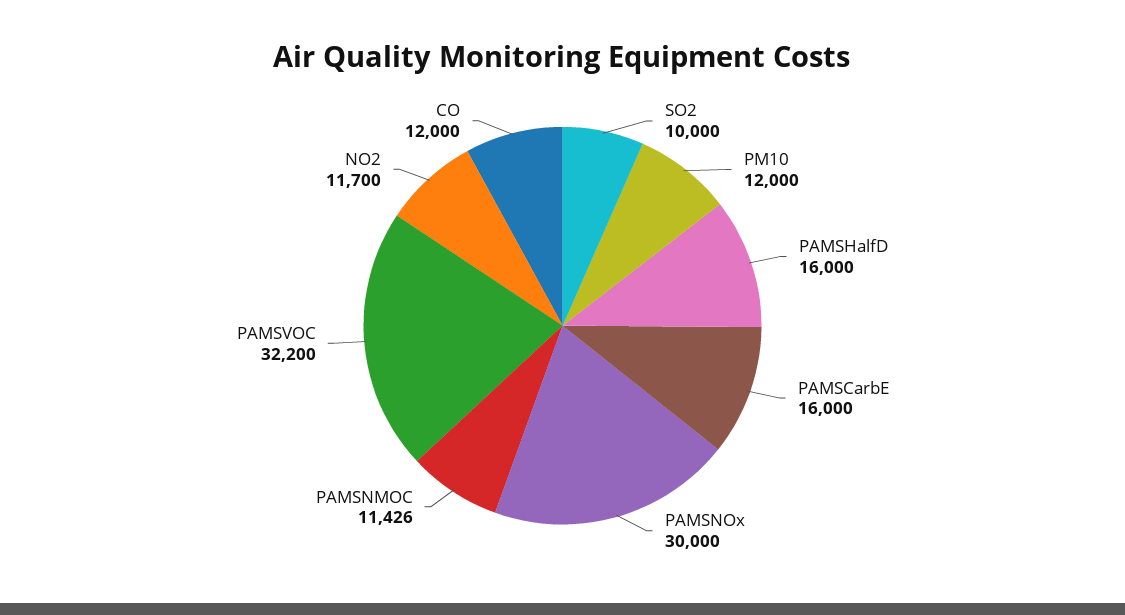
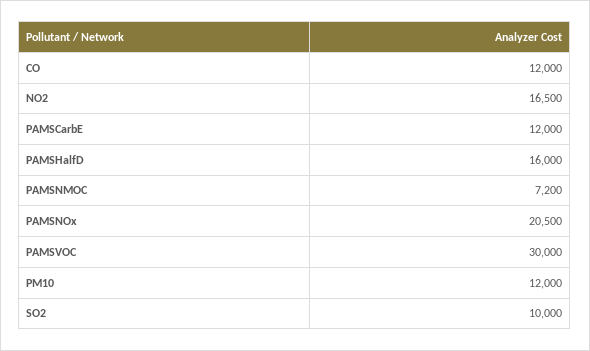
PAMSCarbE: 16000 -> 12000
PAMSNOx: 30000 -> 20500
PAMSNMOC: 11426 -> 7200
PAMSVOC: 32200 -> 30000
NO2: 11700 -> 16500

